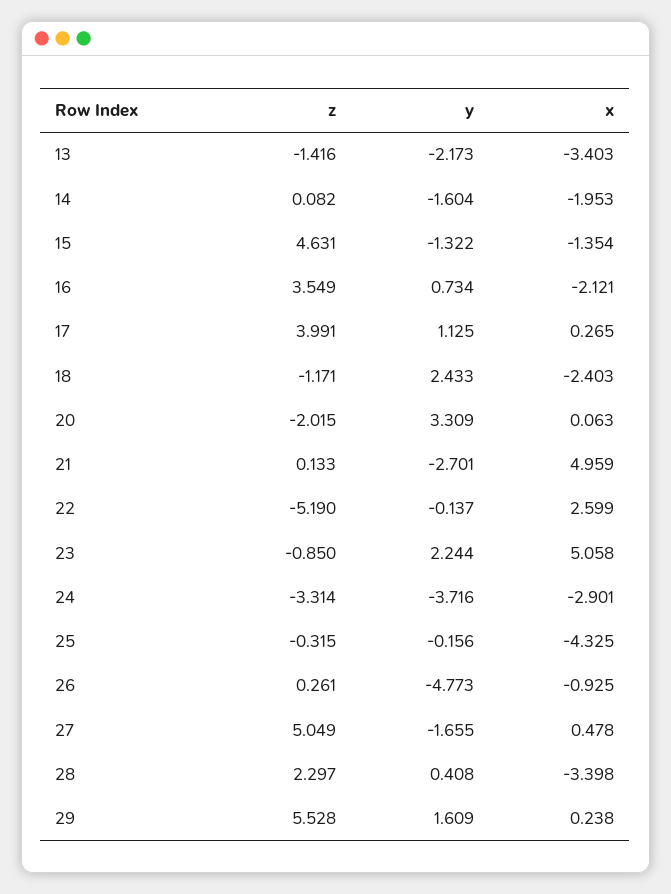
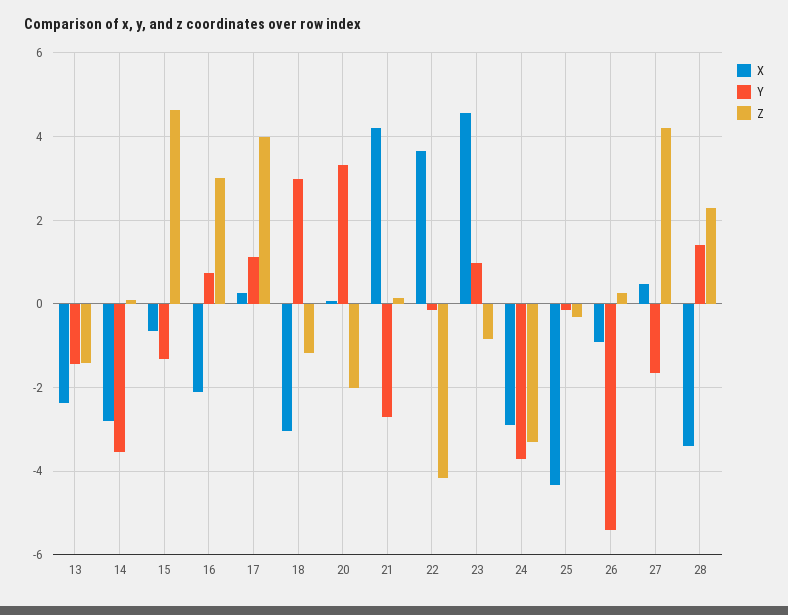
y, 13: -2.173 -> -1.4
x, 13: -3.403 -> -2.4
y, 14: -1.604 -> -3.6
x, 14: -1.953 -> -2.8
x, 15: -1.354 -> -0.6
z, 16: 3.549 -> 3
y, 18: 2.433 -> 3
x, 18: -2.403 -> -3
x, 21: 4.959 -> 4.2
z, 22: -5.19 -> -4.2
x, 22: 2.599 -> 3.6
y, 23: 2.244 -> 1
x, 23: 5.058 -> 4.6
y, 26: -4.773 -> -5.4
z, 27: 5.049 -> 4.2
y, 28: 0.408 -> 1.4
z, 29: 5.528 -> none
y, 29: 1.609 -> none
x, 29: 0.238 -> none

